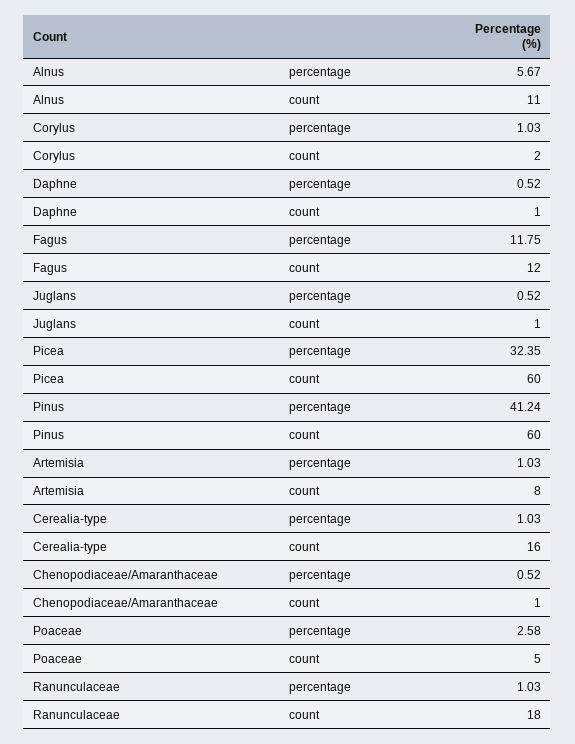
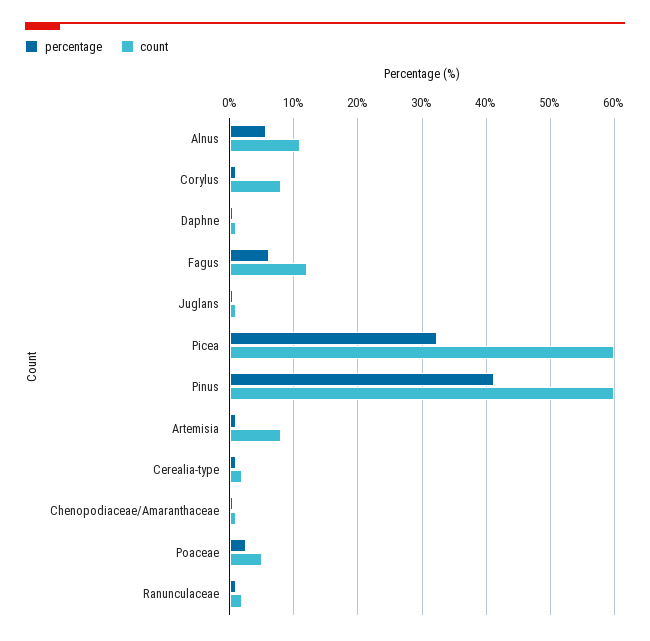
count, Corylus: 2 -> 8
percentage, Fagus: 11.75 -> 6
count, Cerealia-type: 16 -> 2
count, Ranunculaceae: 18 -> 2

